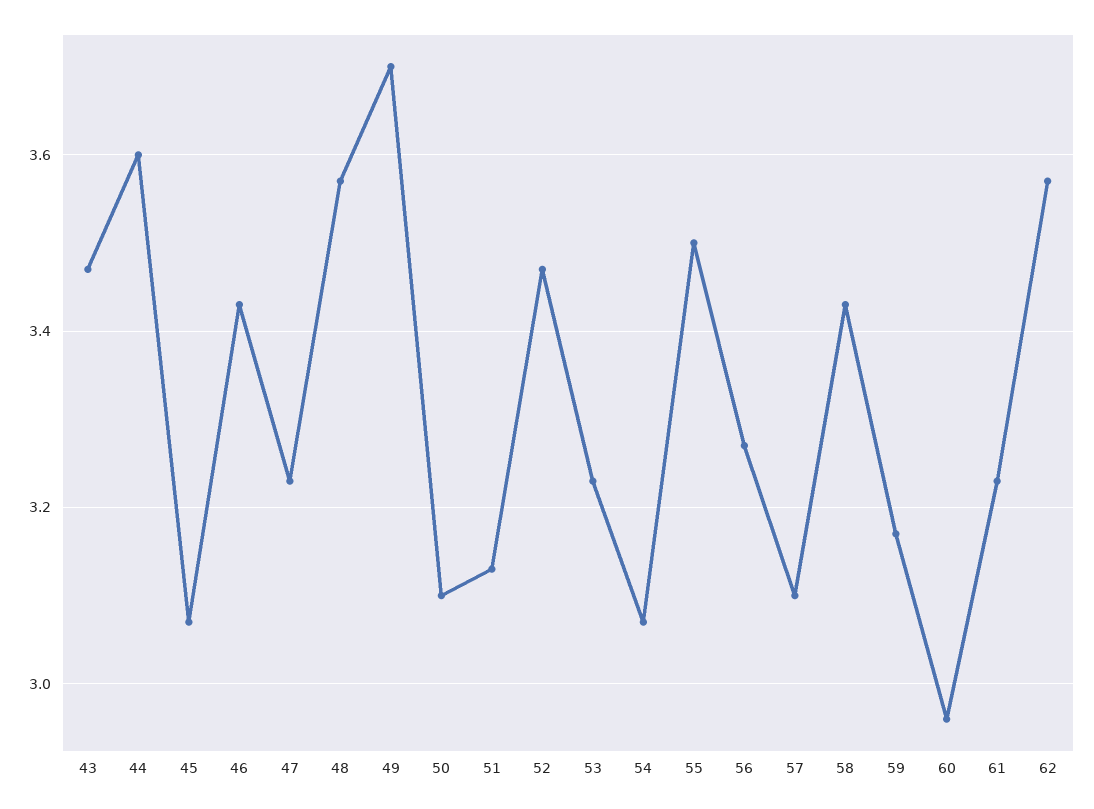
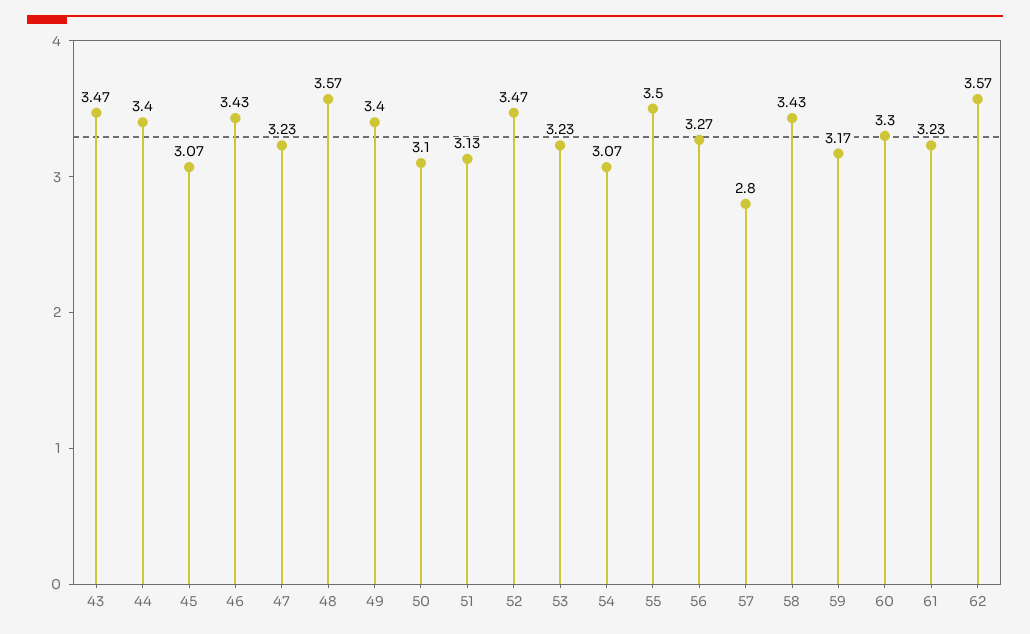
44: 3.6 -> 3.4
49: 3.7 -> 3.4
57: 3.1 -> 2.8
60: 2.95 -> 3.3

